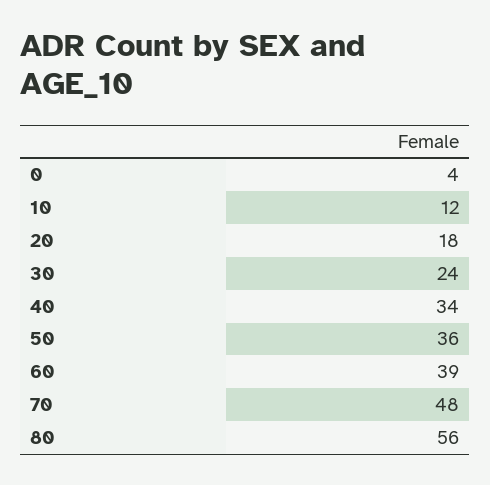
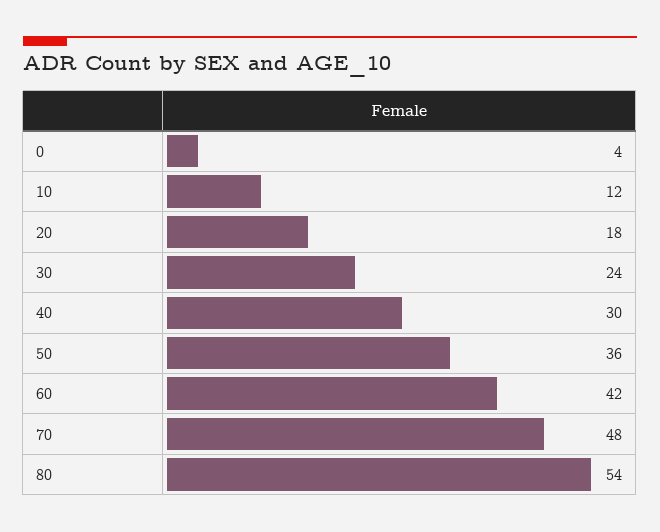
40: 34 -> 30
60: 39 -> 42
80: 56 -> 54

